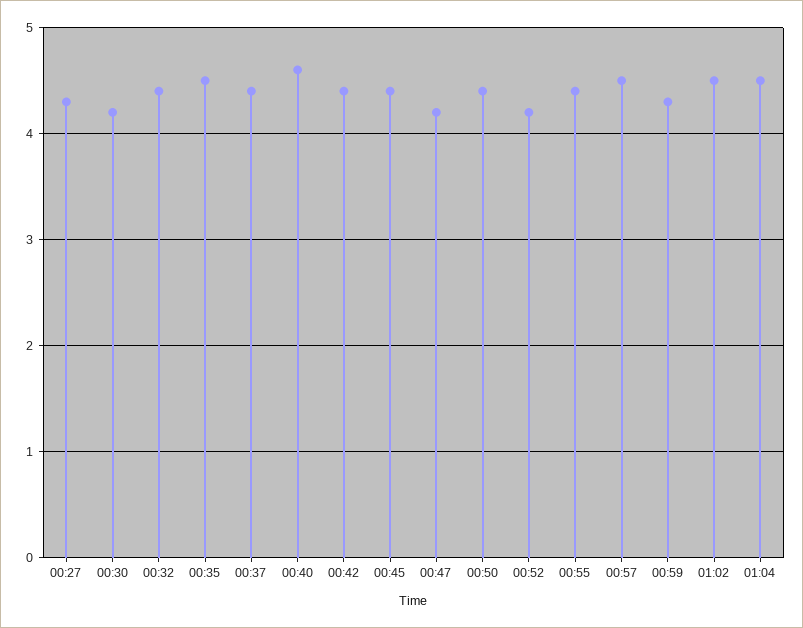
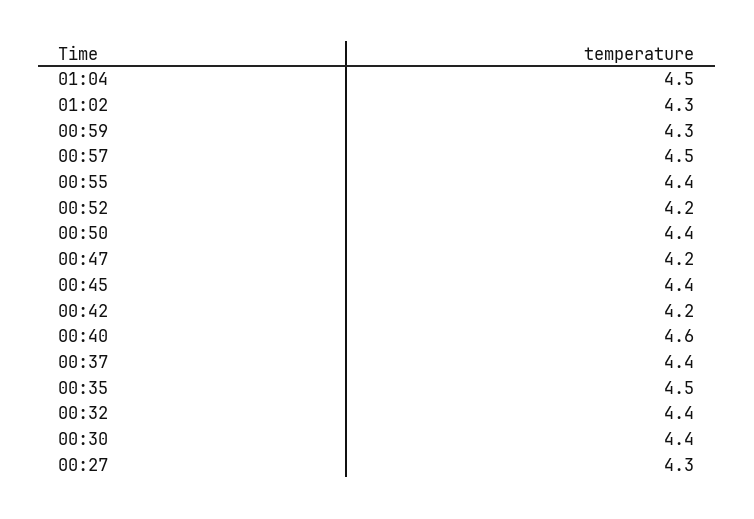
00:30: 4.2 -> 4.4
00:42: 4.4 -> 4.2
01:02: 4.5 -> 4.3

